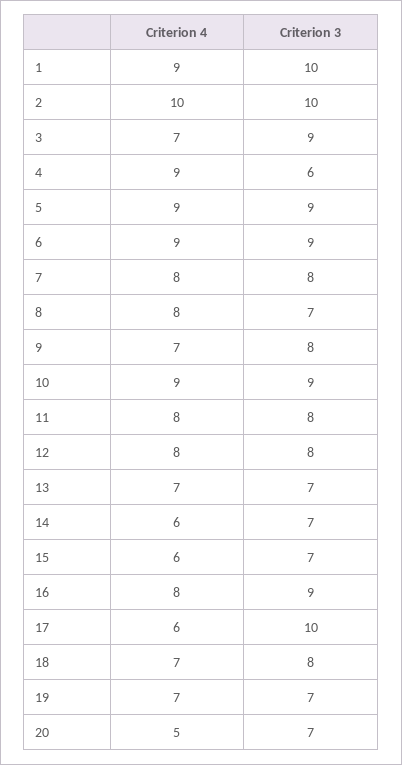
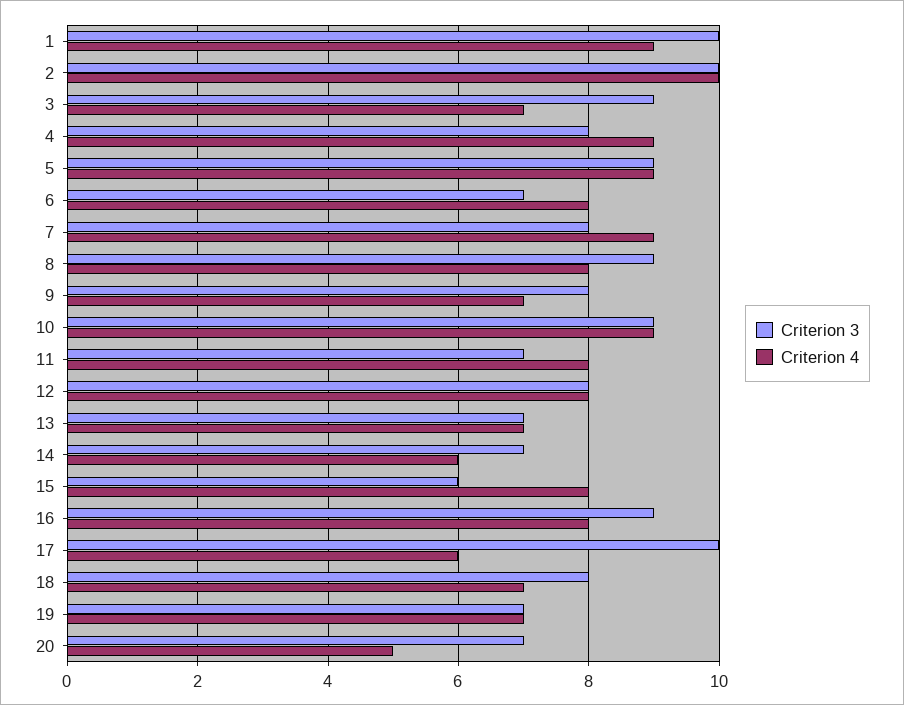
Criterion 3, 4: 6 -> 8
Criterion 4, 6: 9 -> 8
Criterion 3, 6: 9 -> 7
Criterion 4, 7: 8 -> 9
Criterion 3, 8: 7 -> 9
Criterion 3, 11: 8 -> 7
Criterion 4, 15: 6 -> 8
Criterion 3, 15: 7 -> 6

